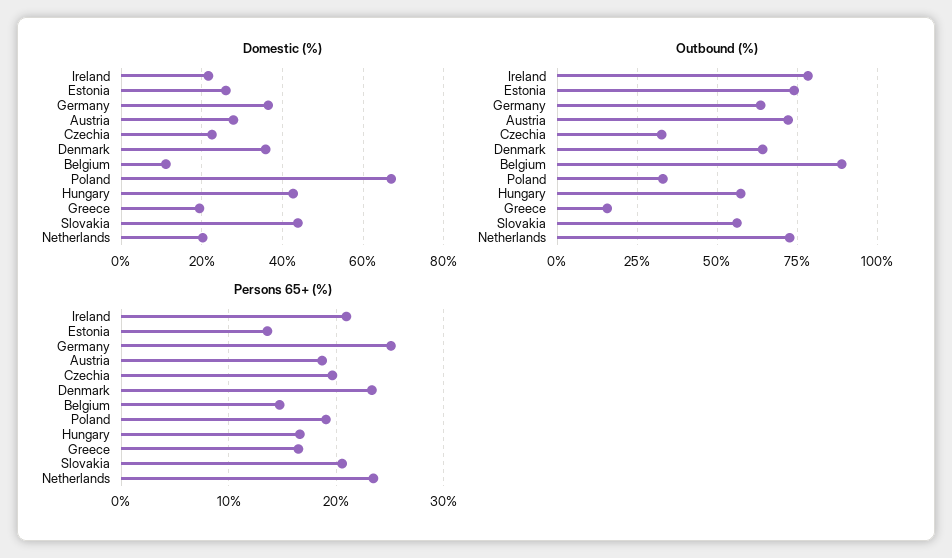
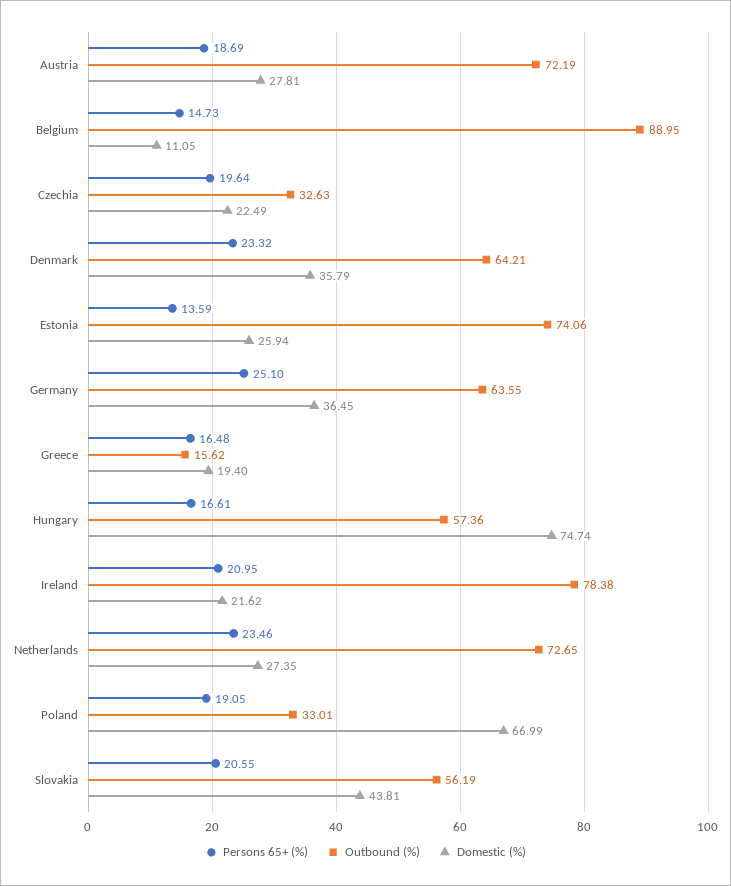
Domestic (%), Hungary: 42 -> 74.74
Domestic (%), Netherlands: 20 -> 27.35

